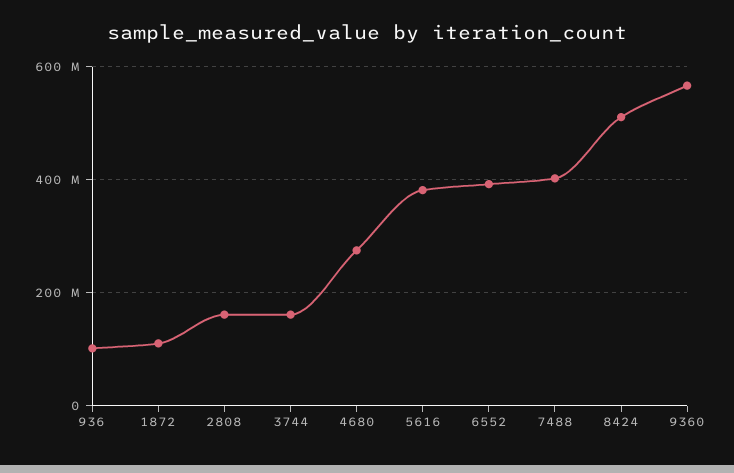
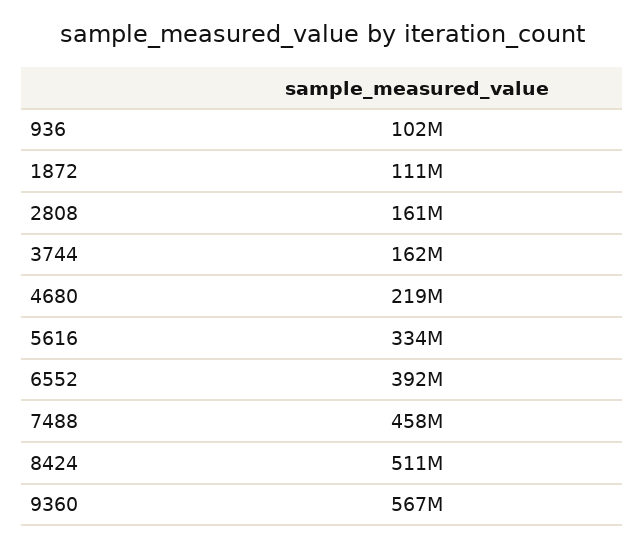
4680: 280000000 -> 219000000
5616: 380000000 -> 334000000
7488: 400000000 -> 458000000

